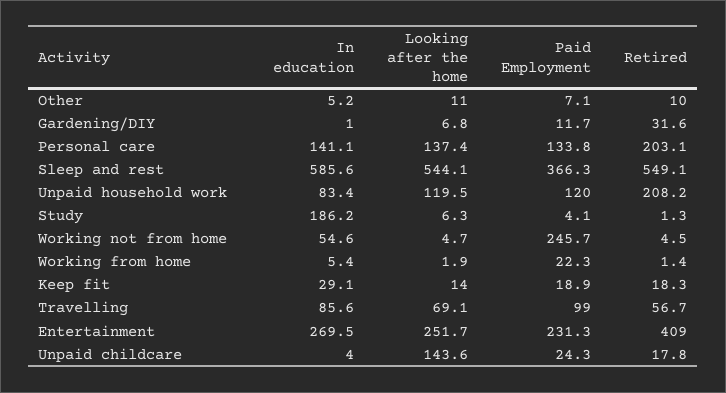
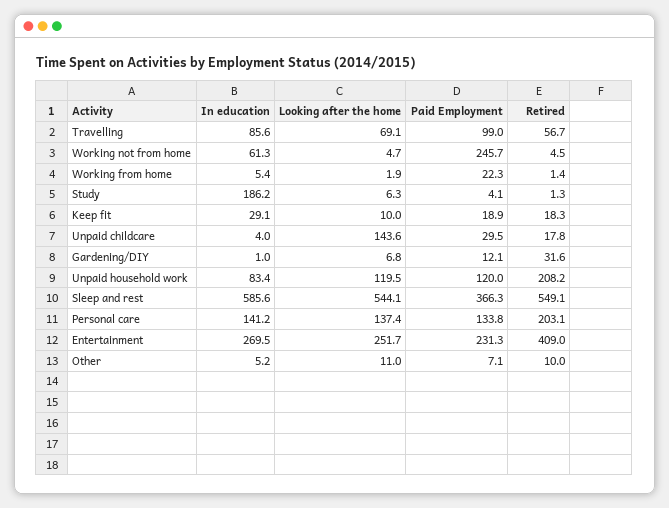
Paid Employment, Gardening/DIY: 11.7 -> 12.1
In education, Personal care: 141.1 -> 141.2
In education, Working not from home: 54.6 -> 61.3
Looking after the home, Keep fit: 14 -> 10
Paid Employment, Unpaid childcare: 24.3 -> 29.5

